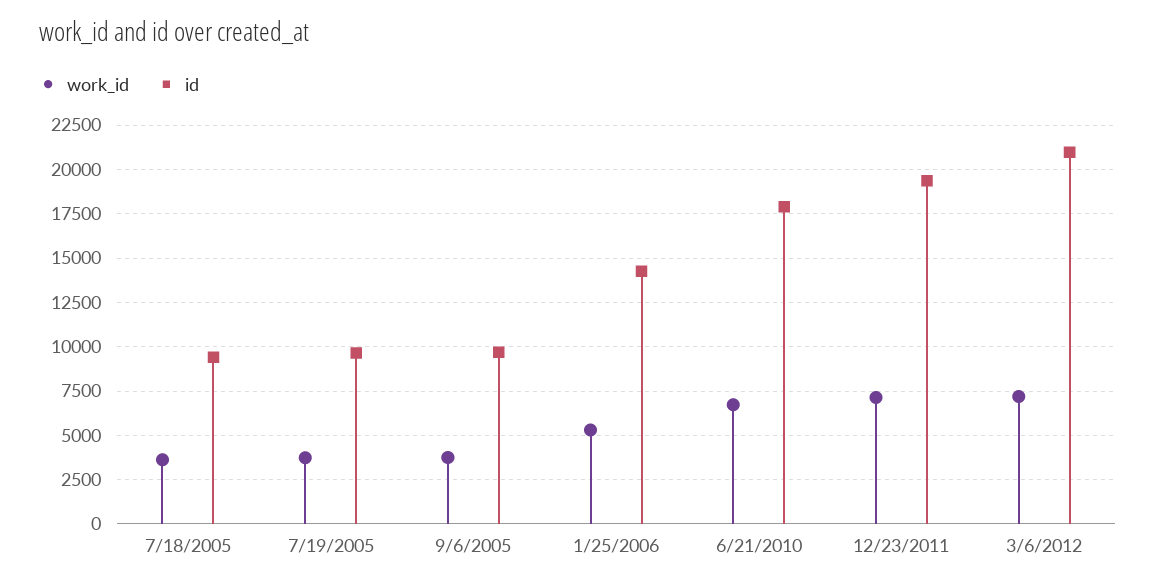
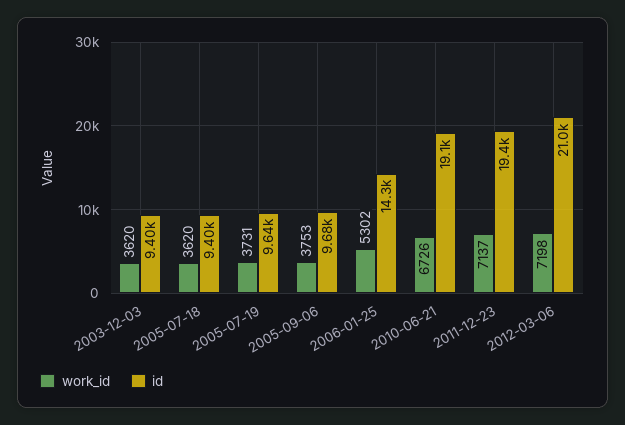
id, 6/21/2010: 18000 -> 19100
work_id, 2003-12-03: none -> 3620
id, 2003-12-03: none -> 9400

